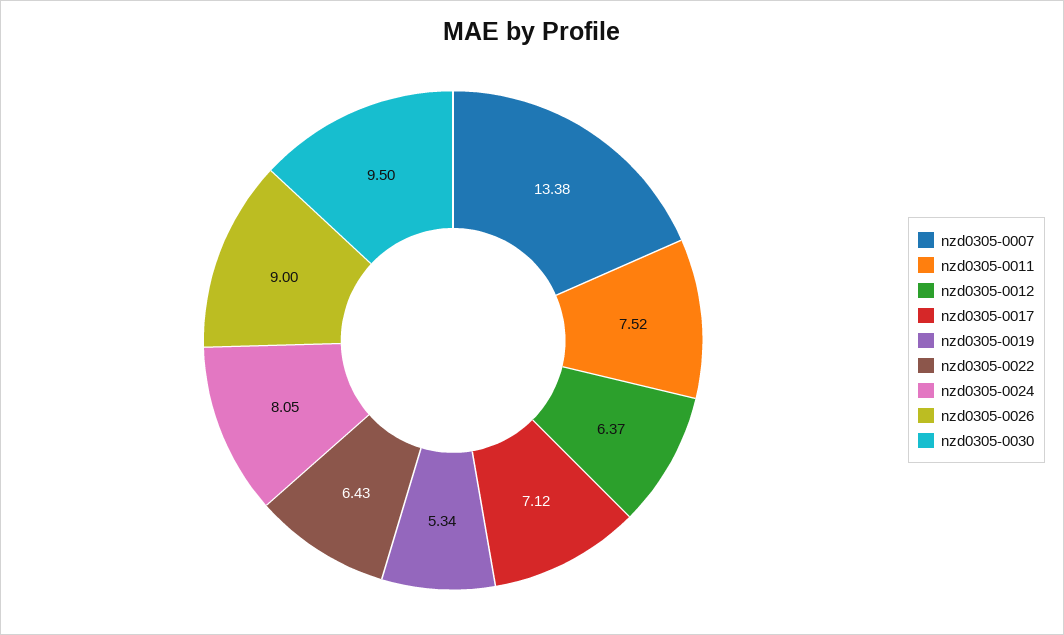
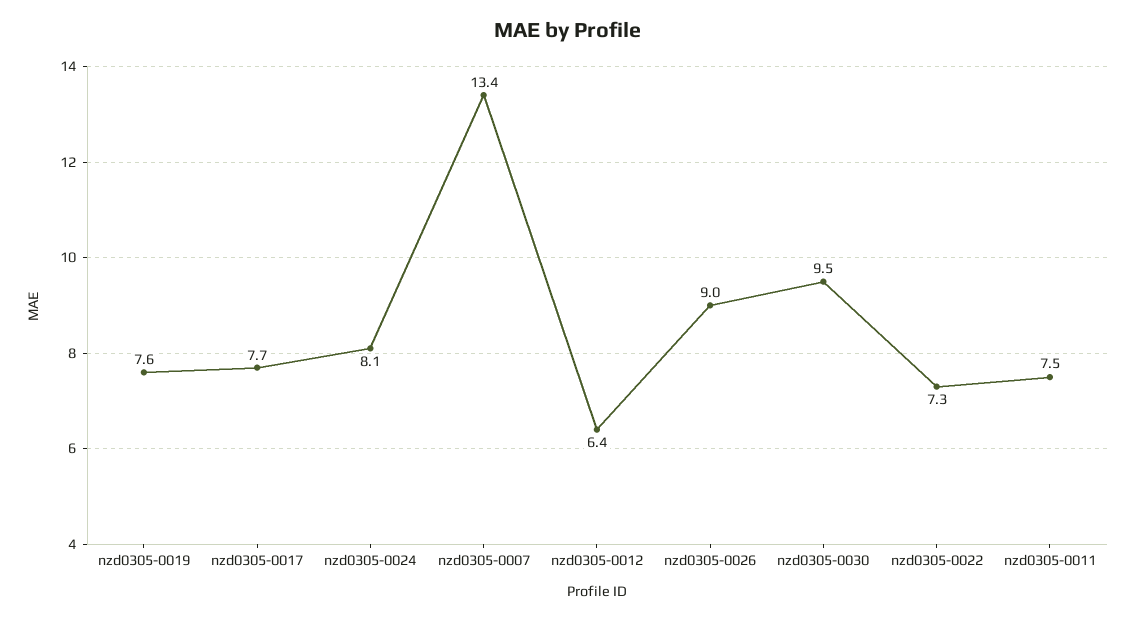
nzd0305-0017: 7.12 -> 7.7
nzd0305-0019: 5.34 -> 7.6
nzd0305-0022: 6.43 -> 7.3

